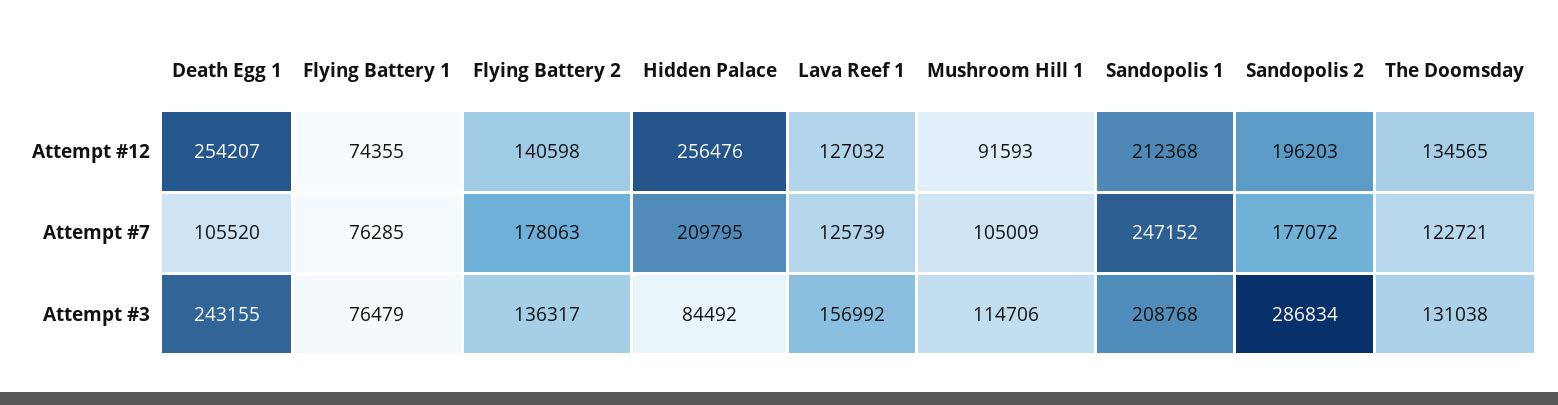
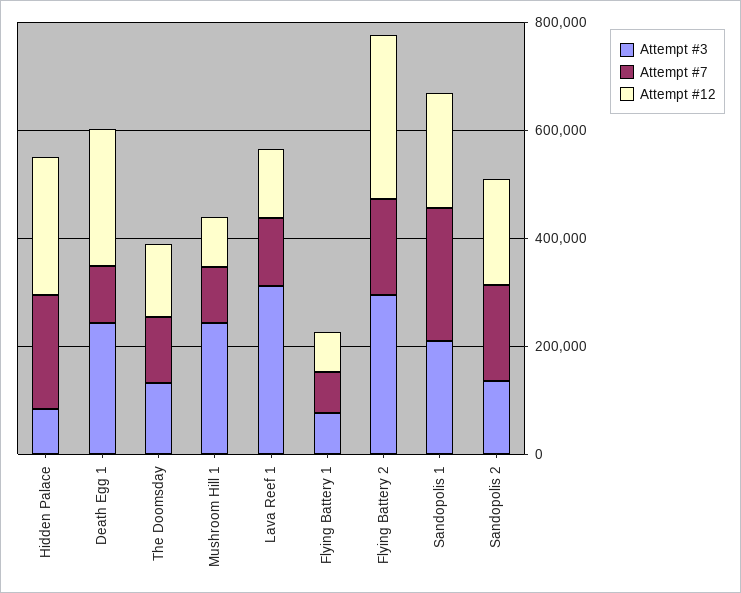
Attempt #12, Flying Battery 2: 140598 -> 300000
Attempt #3, Flying Battery 2: 136317 -> 300000
Attempt #3, Lava Reef 1: 156992 -> 300000
Attempt #3, Mushroom Hill 1: 114706 -> 250000
Attempt #3, Sandopolis 2: 286834 -> 150000

